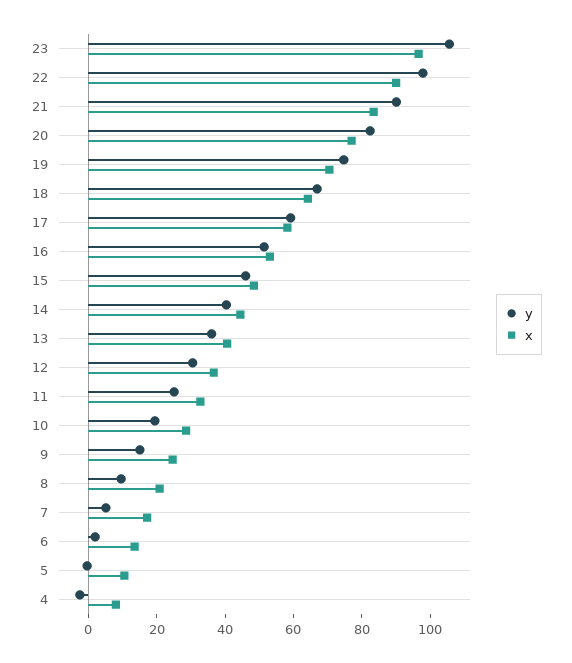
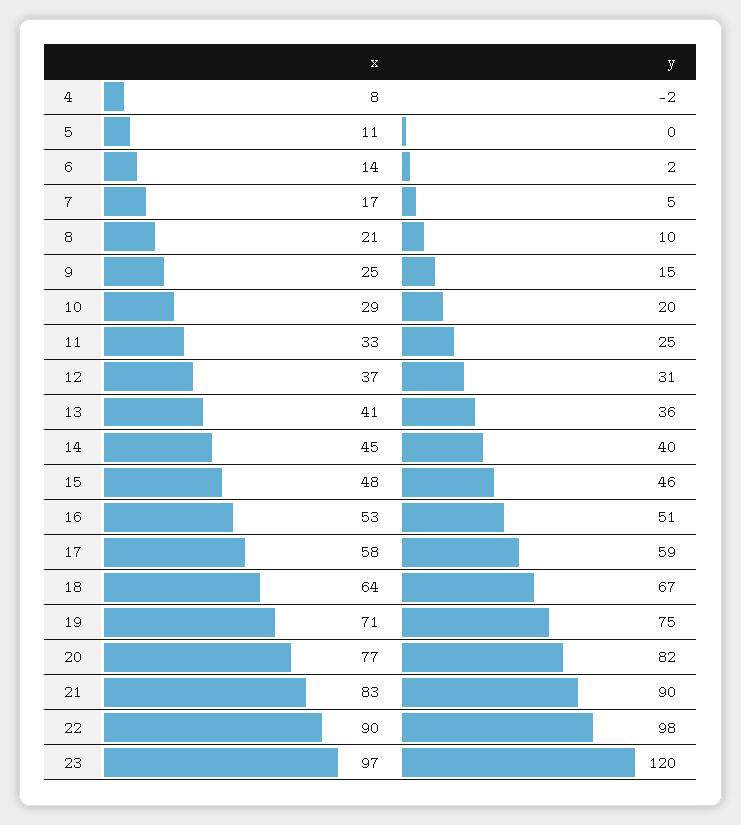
y, 23: 105 -> 120

